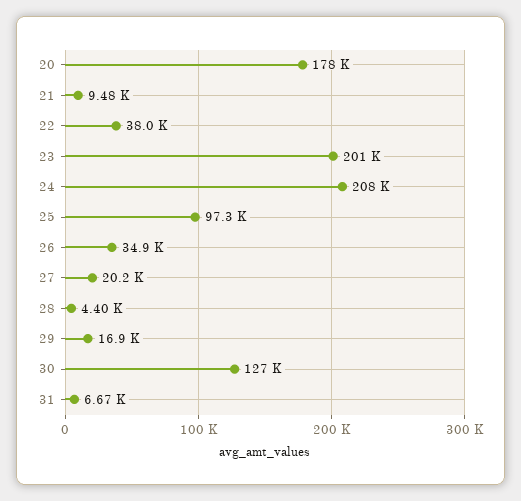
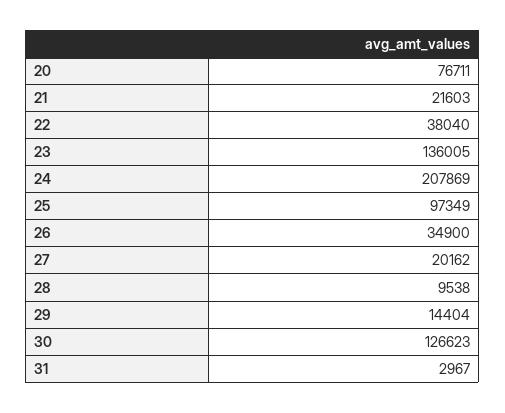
20: 178000 -> 76711
21: 9480 -> 21603
23: 201000 -> 136005
28: 4400 -> 9538
29: 16900 -> 14404
31: 6670 -> 2967

